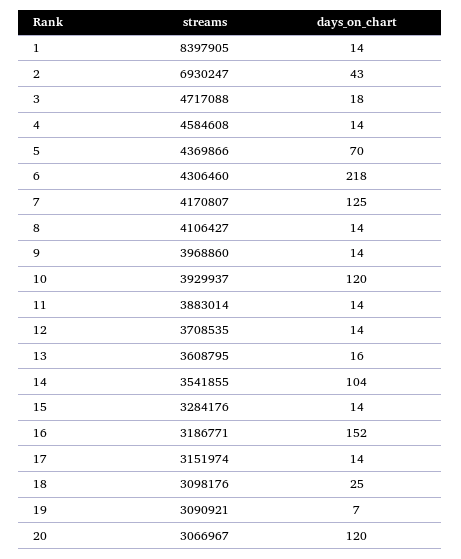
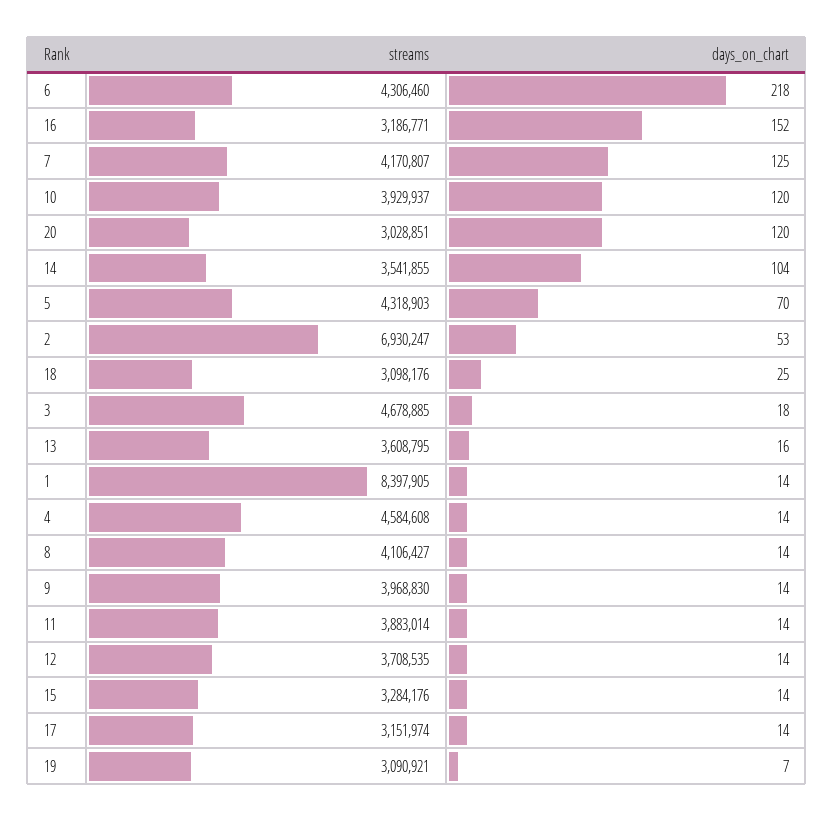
days_on_chart, 2: 43 -> 53
streams, 3: 4717088 -> 4678885
streams, 5: 4369866 -> 4318903
streams, 9: 3968860 -> 3968830
streams, 20: 3066967 -> 3028851

